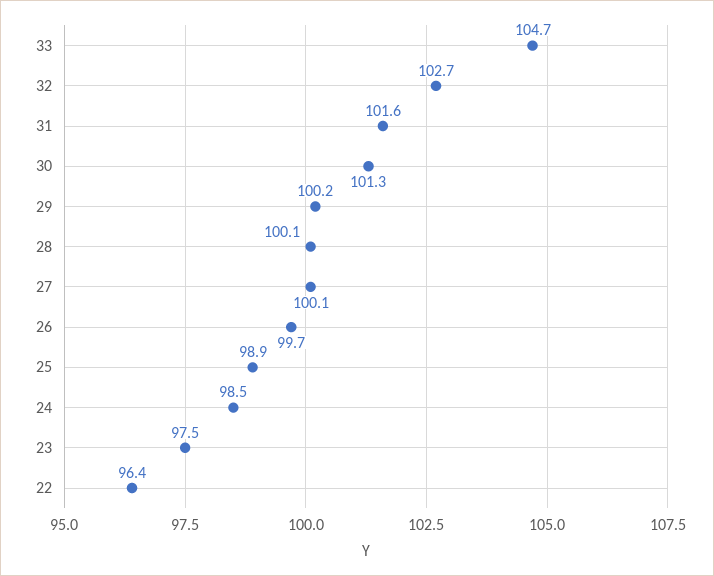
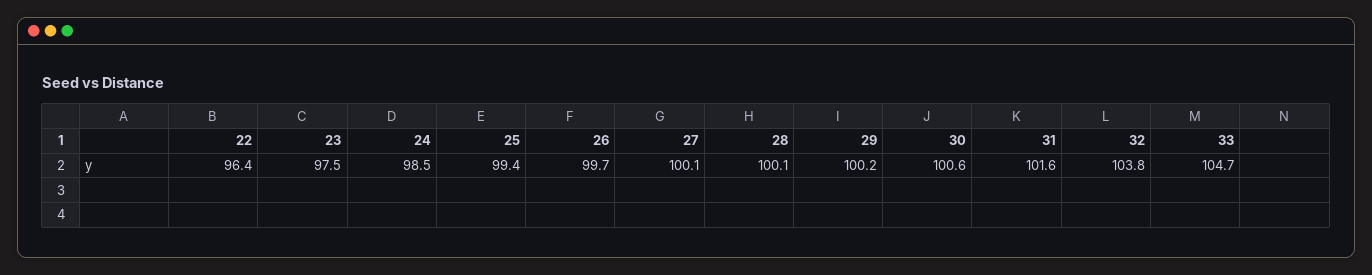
32: 102.7 -> 103.8
30: 101.3 -> 100.6
25: 98.9 -> 99.4

